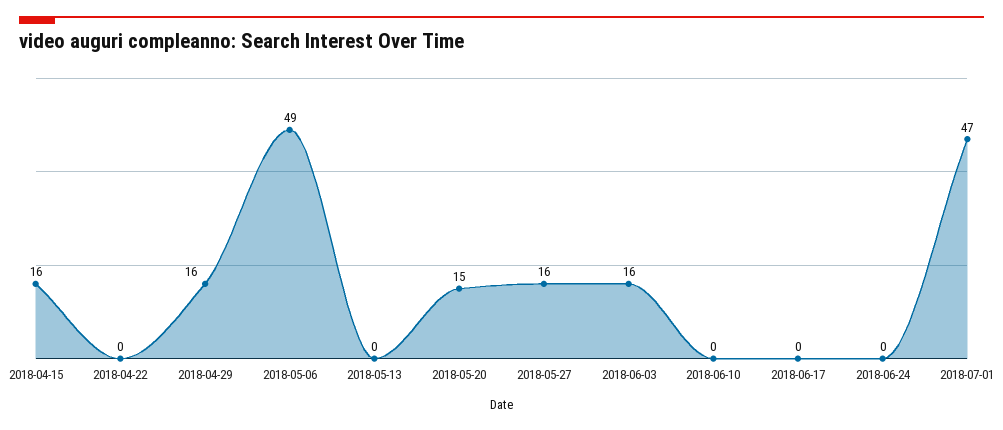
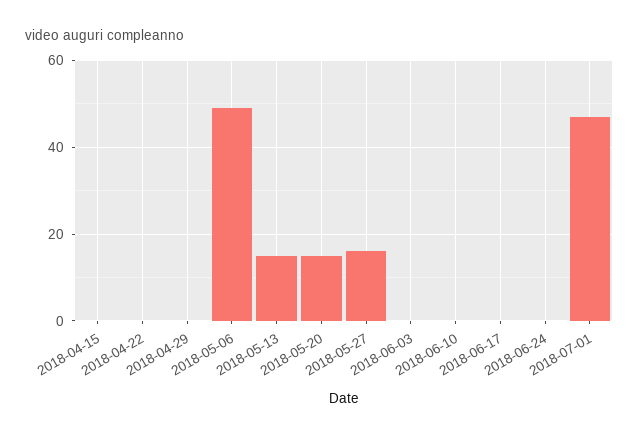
2018-04-15: 16 -> 0
2018-04-29: 16 -> 0
2018-05-13: 0 -> 15
2018-06-03: 16 -> 0

